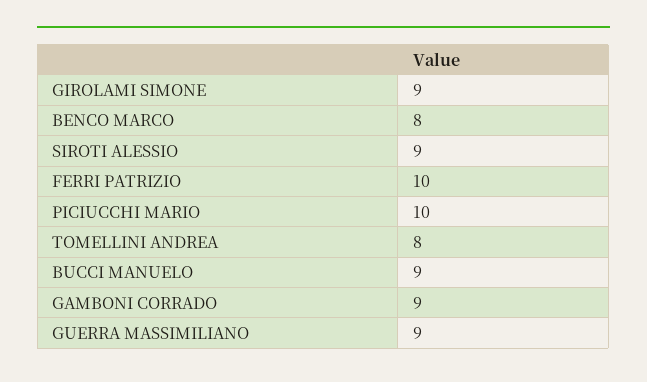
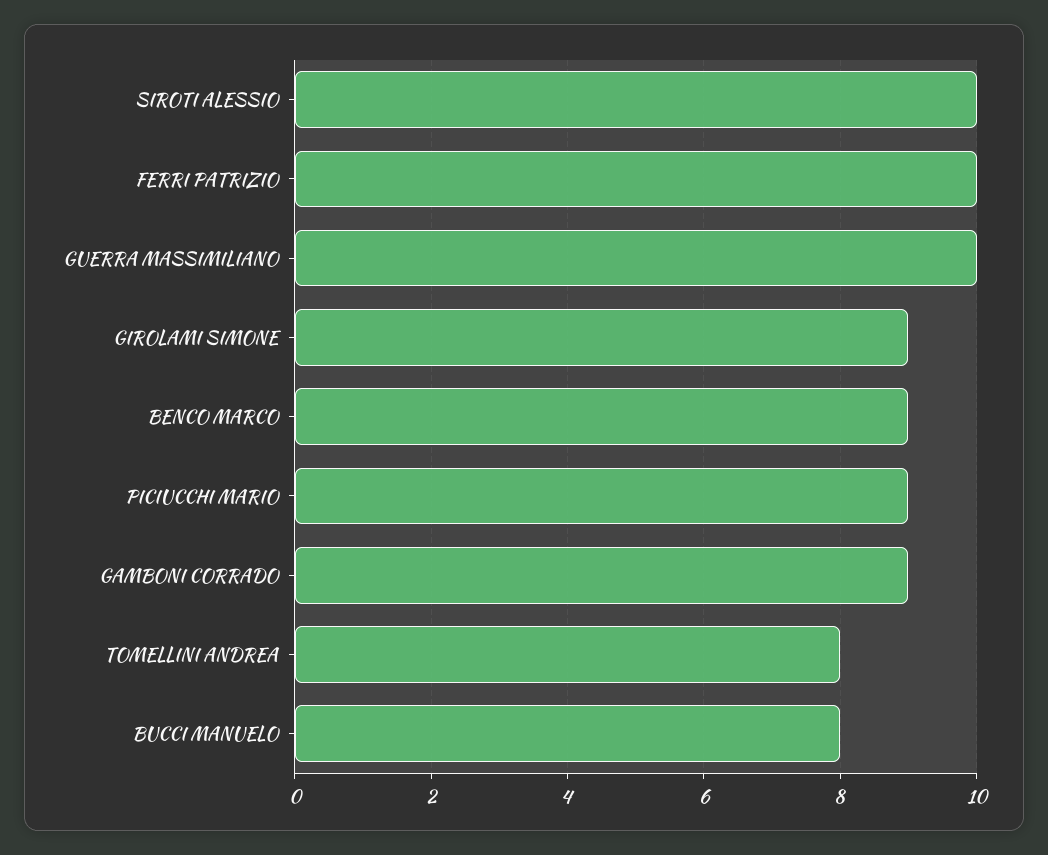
BENCO MARCO: 8 -> 9
SIROTI ALESSIO: 9 -> 10
PICIUCCHI MARIO: 10 -> 9
BUCCI MANUELO: 9 -> 8
GUERRA MASSIMILIANO: 9 -> 10

